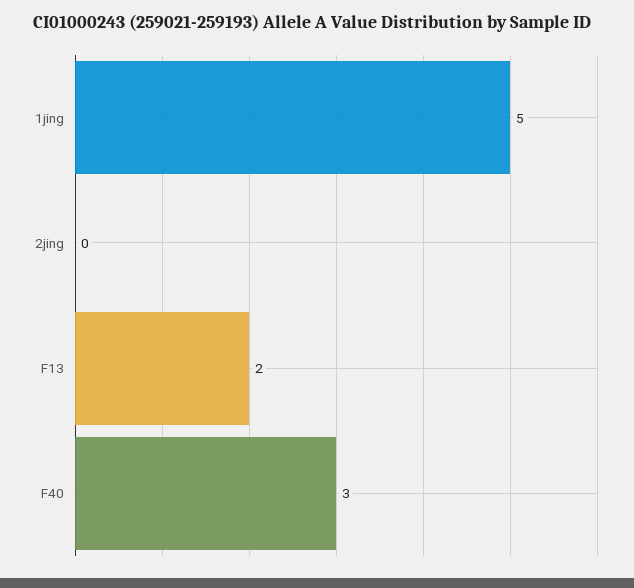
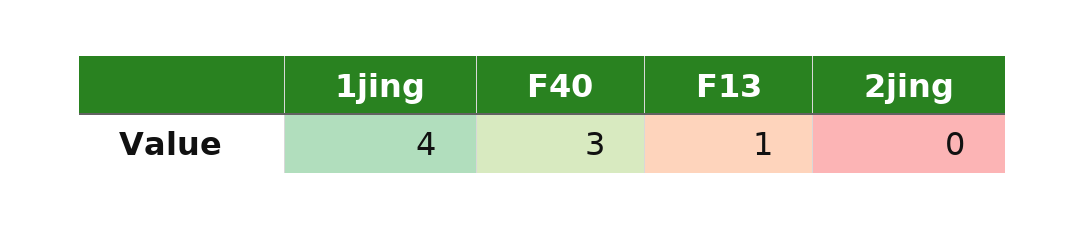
1jing: 5 -> 4
F13: 2 -> 1

